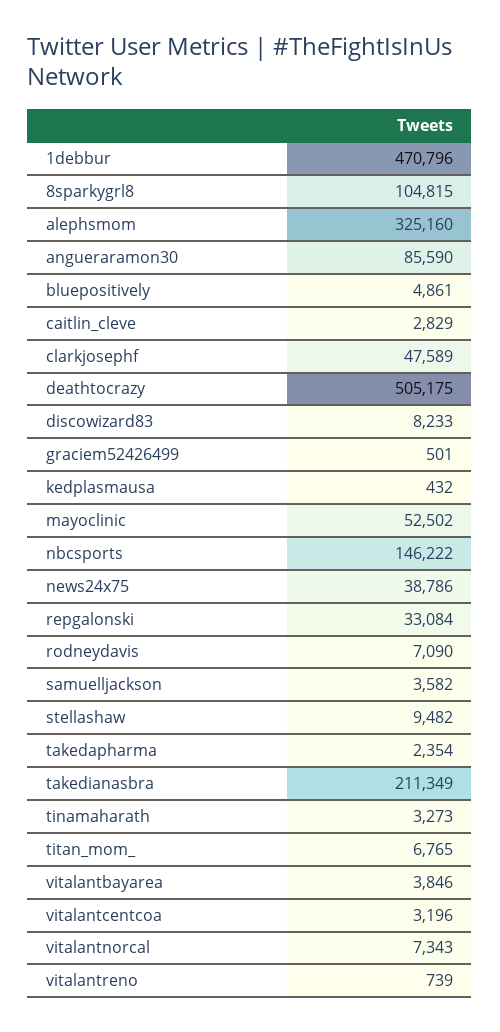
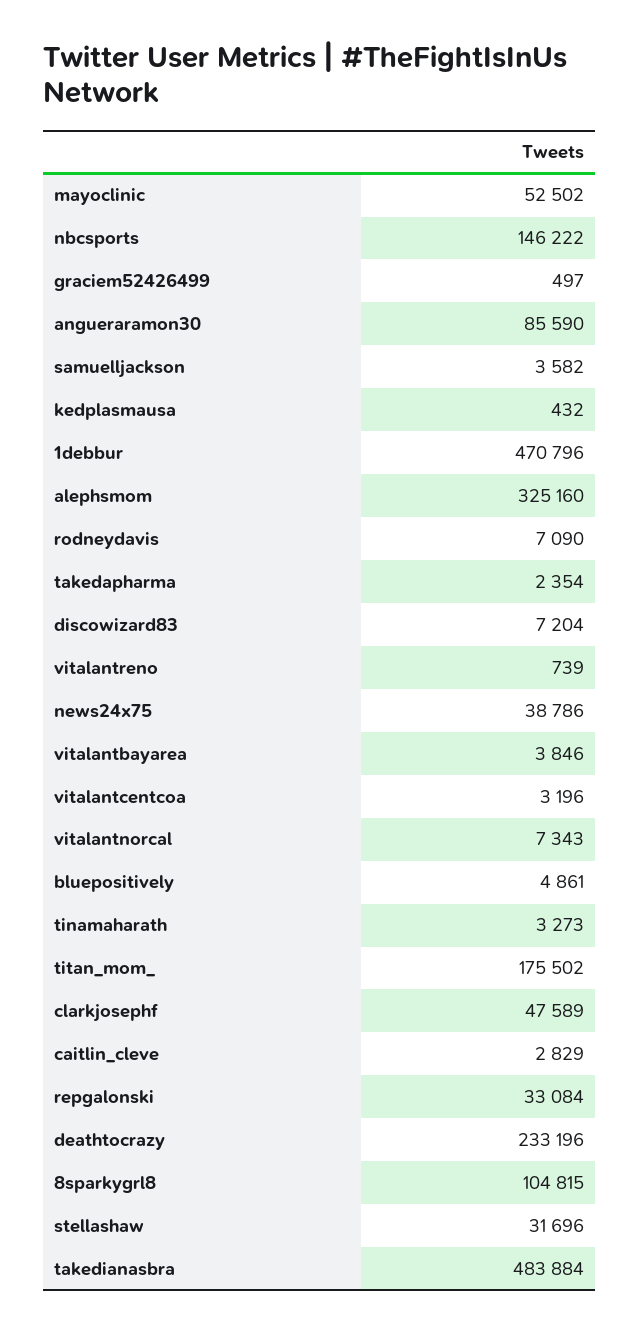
deathtocrazy: 505175 -> 233196
discowizard83: 8233 -> 7204
graciem52426499: 501 -> 497
stellashaw: 9482 -> 31696
takedianasbra: 211349 -> 483884
titan_mom_: 6765 -> 175502

